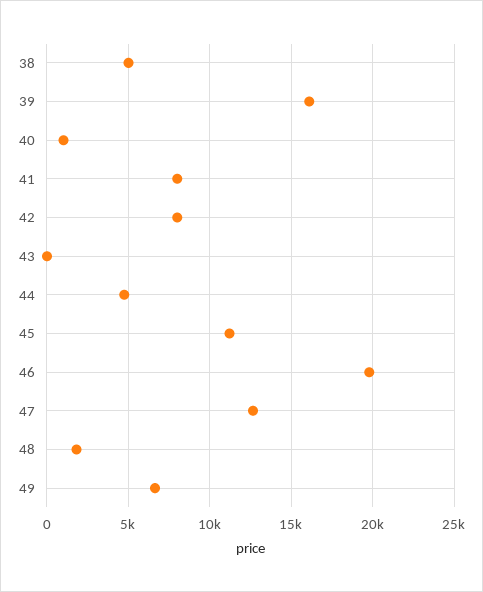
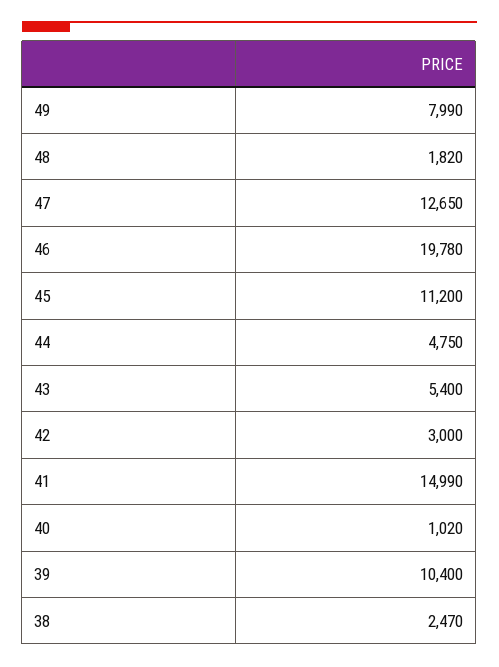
38: 5000 -> 2470
39: 16000 -> 10400
41: 8000 -> 14990
42: 8000 -> 3000
43: 0 -> 5400
49: 6500 -> 7990

